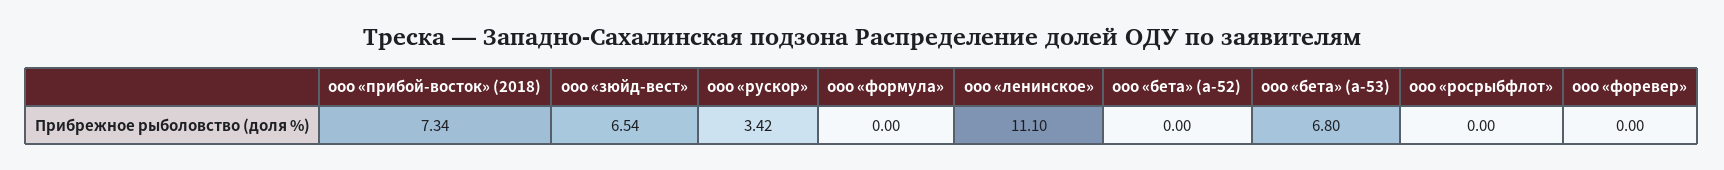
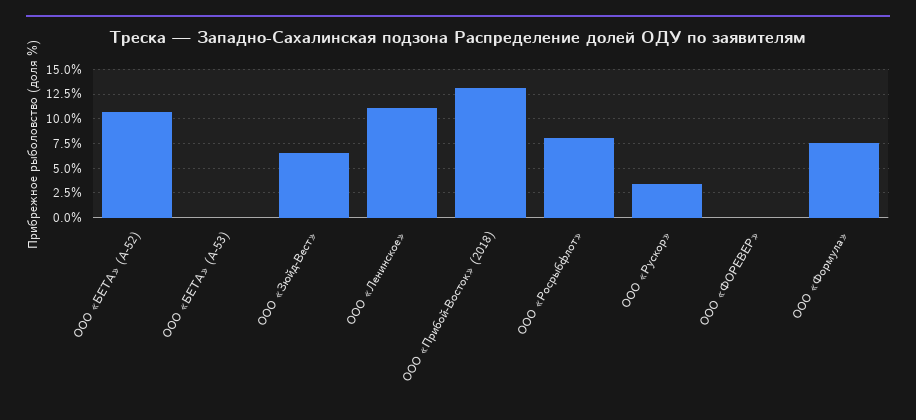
ооо «прибой-восток» (2018): 7.34 -> 12.5
ооо «формула»: 0 -> 7.5
ооо «бета» (а-52): 0 -> 10
ооо «бета» (а-53): 6.8 -> 0
ооо «росрыбфлот»: 0 -> 7.5

